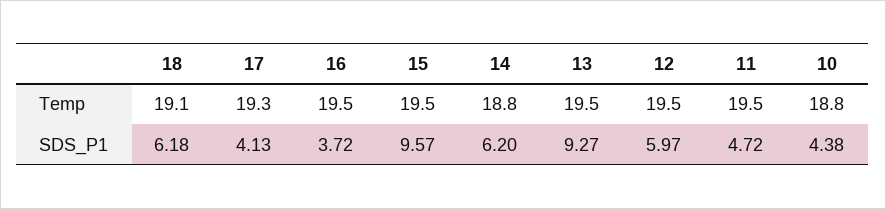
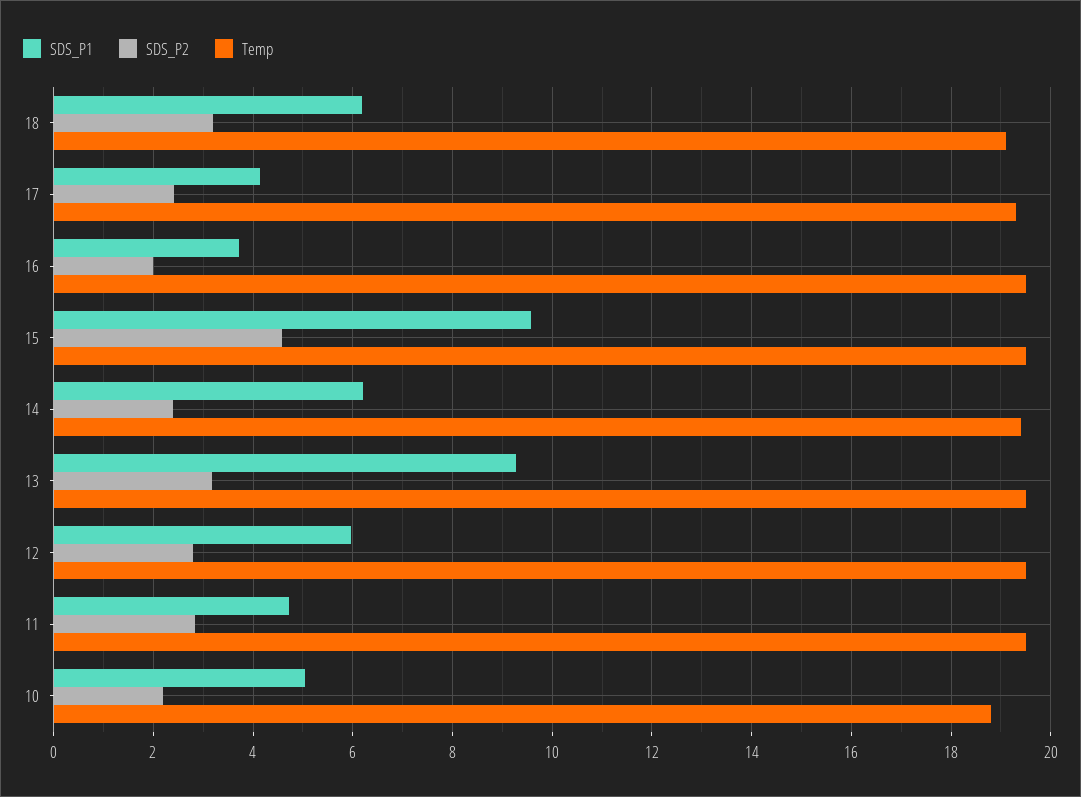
Temp, 14: 18.8 -> 19.4
SDS_P1, 10: 4.38 -> 5
SDS_P2, 18: none -> 3.2
SDS_P2, 17: none -> 2.4
SDS_P2, 16: none -> 2
SDS_P2, 15: none -> 4.6
SDS_P2, 14: none -> 2.4
SDS_P2, 13: none -> 3.2
SDS_P2, 12: none -> 2.8
SDS_P2, 11: none -> 2.8
SDS_P2, 10: none -> 2.2

